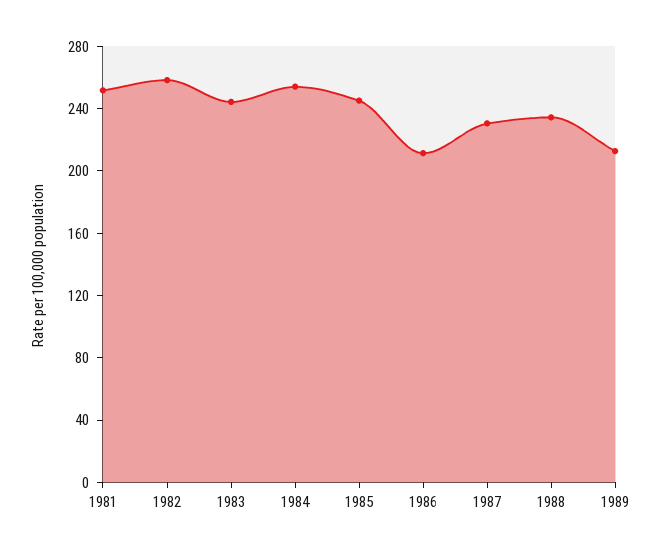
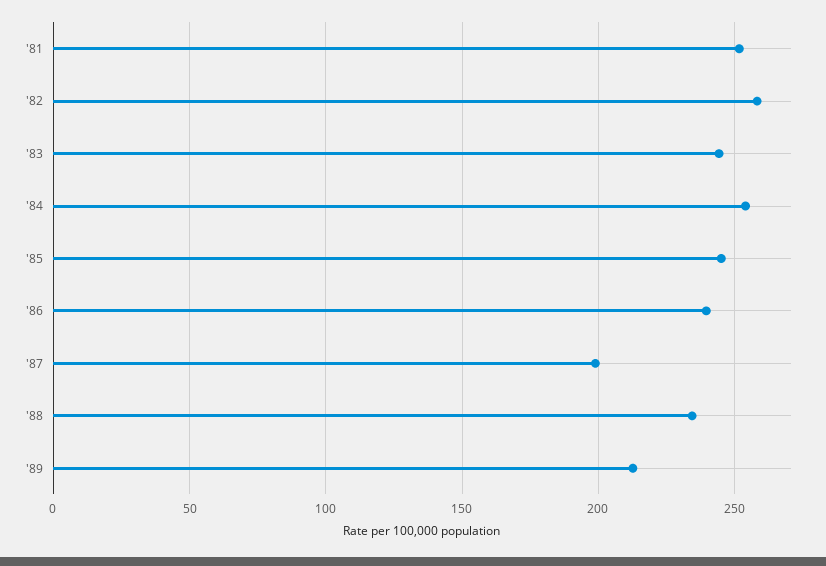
1986: 210 -> 240
1987: 230 -> 200

